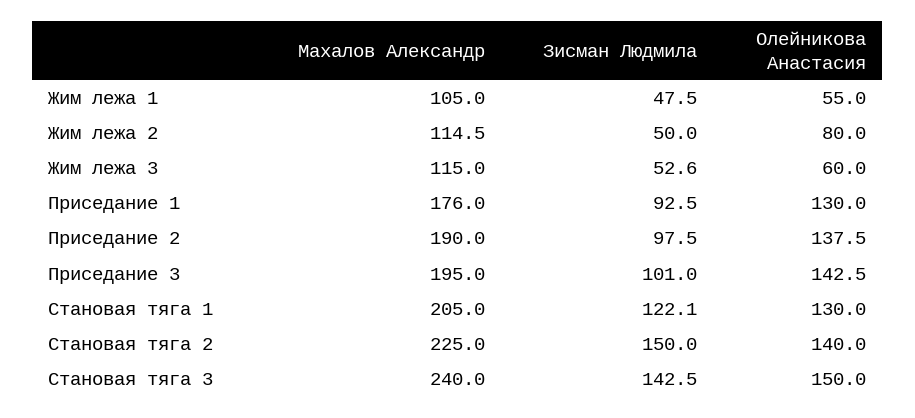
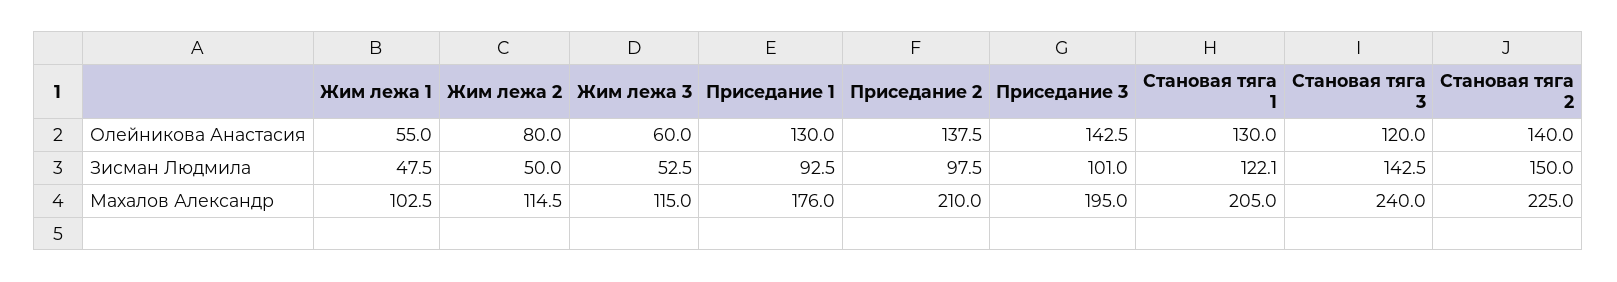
Махалов Александр, Жим лежа 1: 105 -> 102.5
Зисман Людмила, Жим лежа 3: 52.6 -> 52.5
Махалов Александр, Приседание 2: 190 -> 210
Олейникова Анастасия, Становая тяга 3: 150 -> 120

